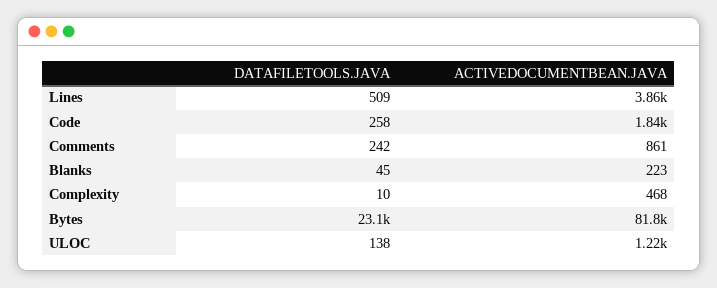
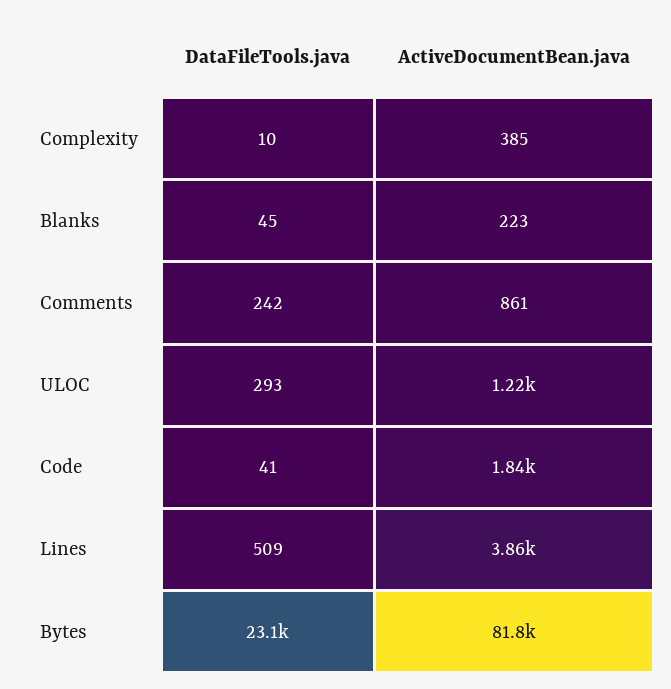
DATAFILETOOLS.JAVA, Code: 258 -> 41
ACTIVEDOCUMENTBEAN.JAVA, Complexity: 468 -> 385
DATAFILETOOLS.JAVA, ULOC: 138 -> 293

